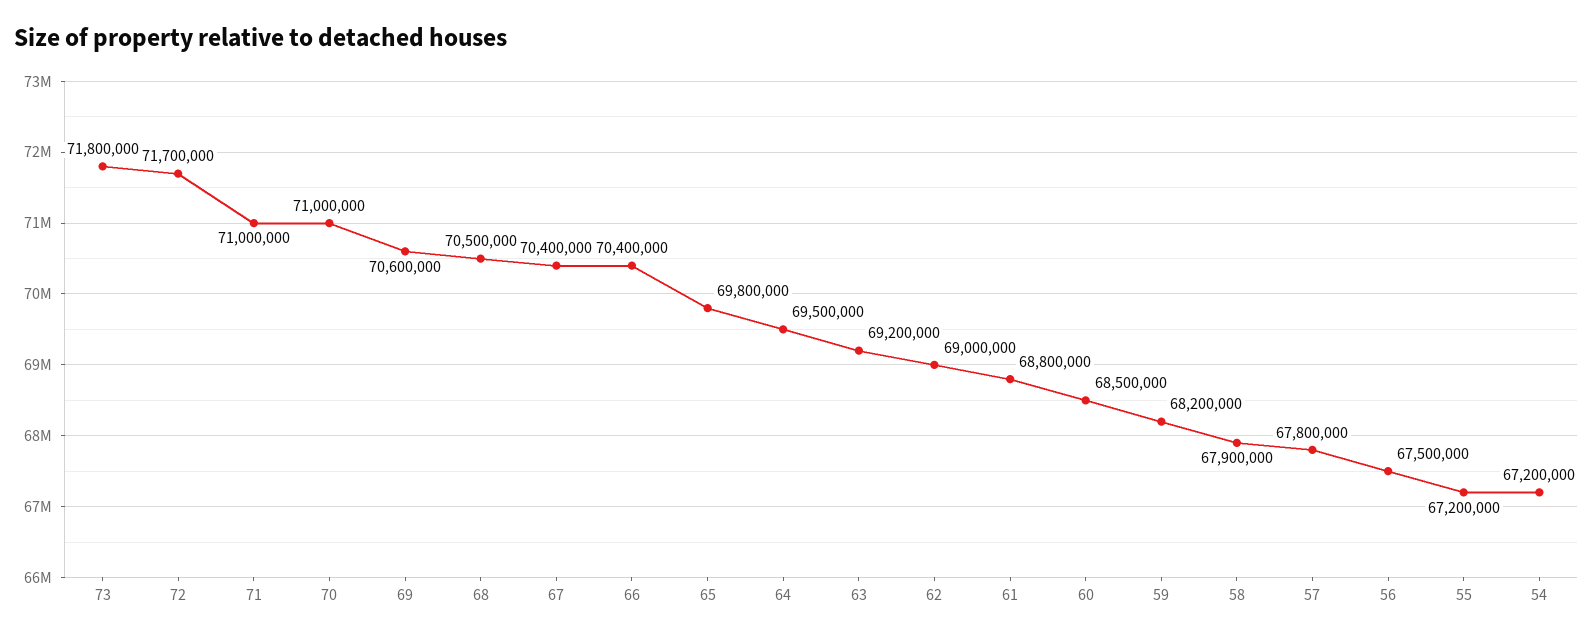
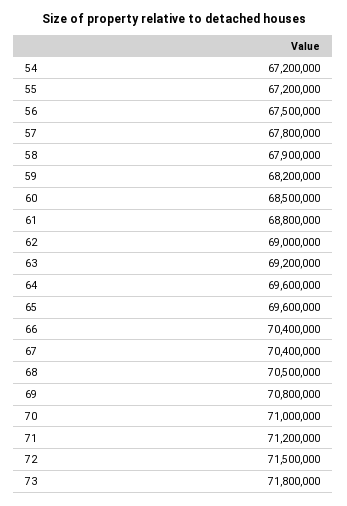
72: 71700000 -> 71500000
71: 71000000 -> 71200000
69: 70600000 -> 70800000
65: 69800000 -> 69600000
64: 69500000 -> 69600000

